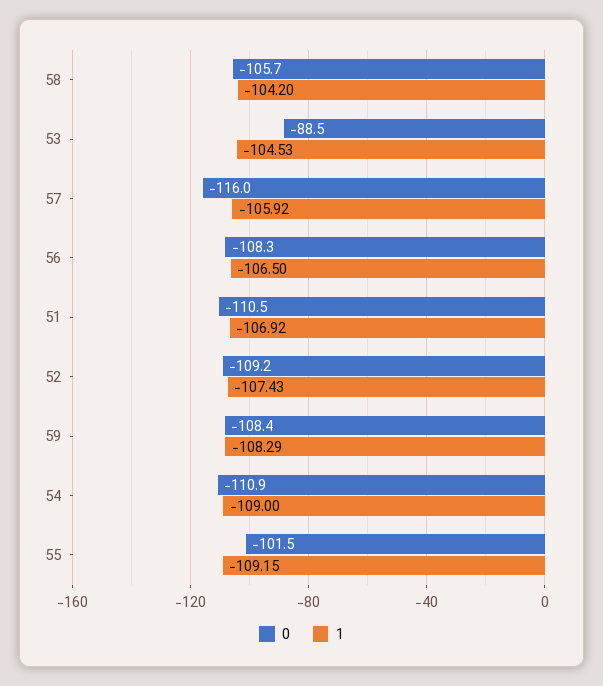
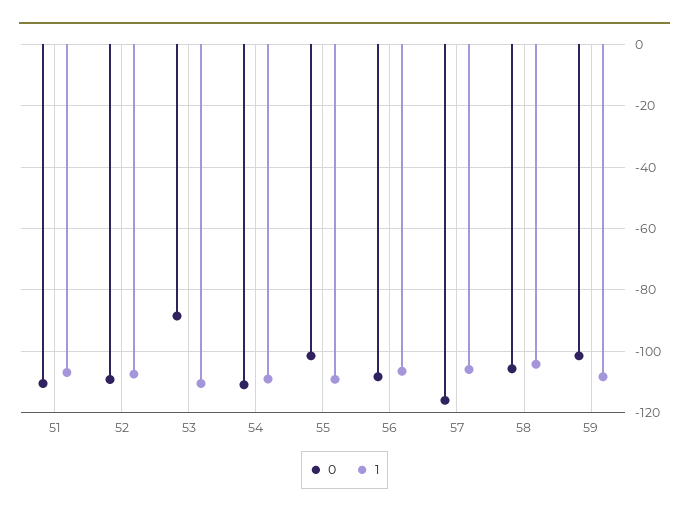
1, 53: -104.53 -> -110
0, 59: -108.4 -> -102

